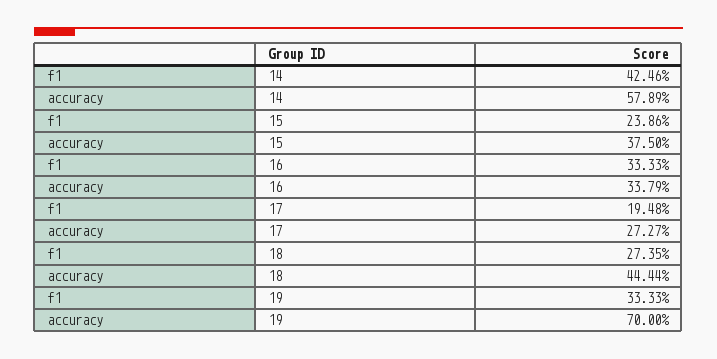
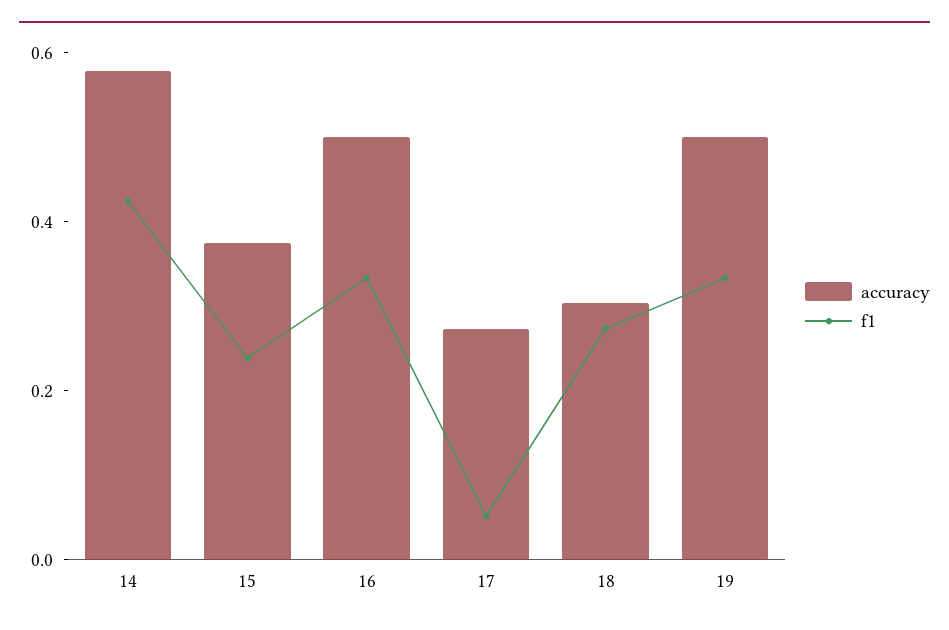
accuracy, 16: 0.3379 -> 0.5
f1, 17: 0.1948 -> 0.05
accuracy, 18: 0.4444 -> 0.3
accuracy, 19: 0.7 -> 0.5

